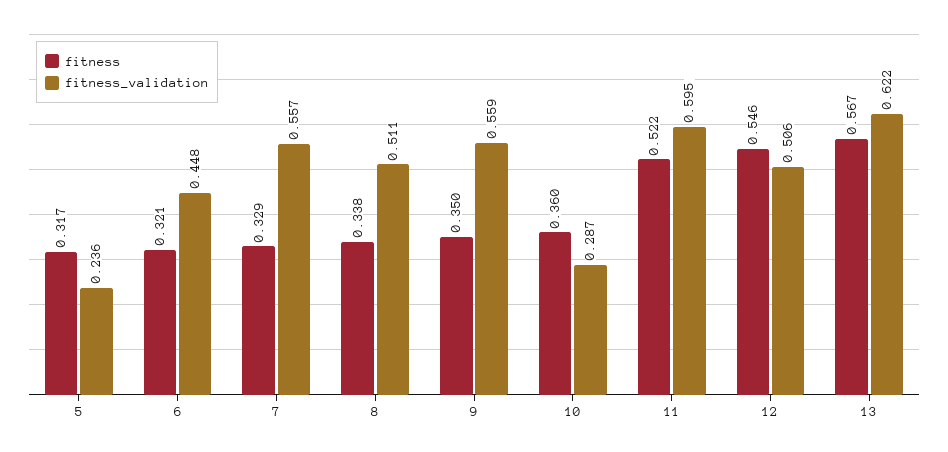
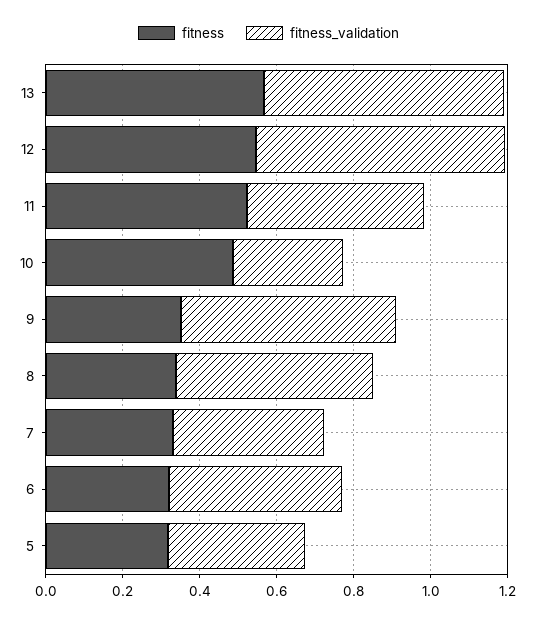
fitness_validation, 5: 0.236 -> 0.35
fitness_validation, 7: 0.557 -> 0.4
fitness, 10: 0.36 -> 0.5
fitness_validation, 11: 0.595 -> 0.45
fitness_validation, 12: 0.506 -> 0.65

